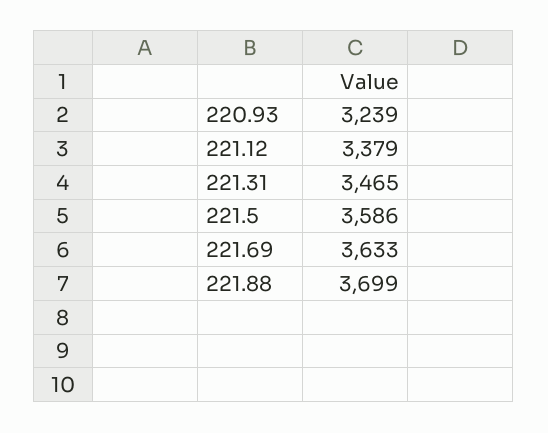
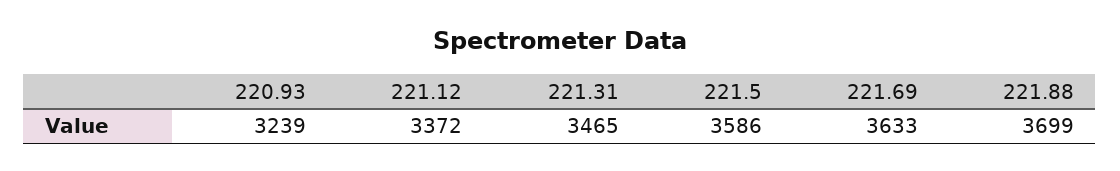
221.12: 3379 -> 3372

